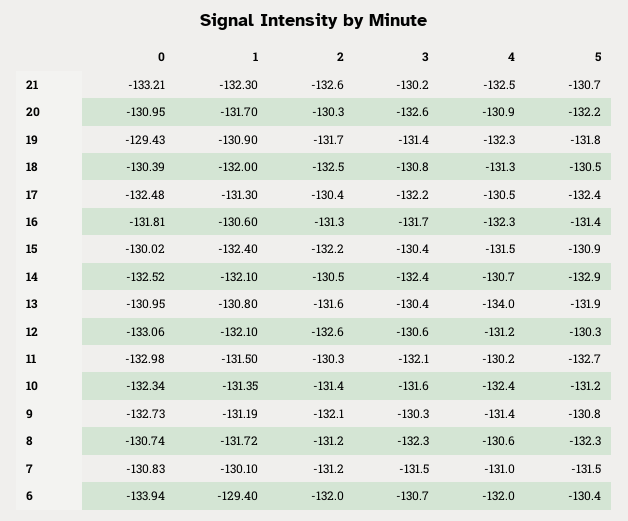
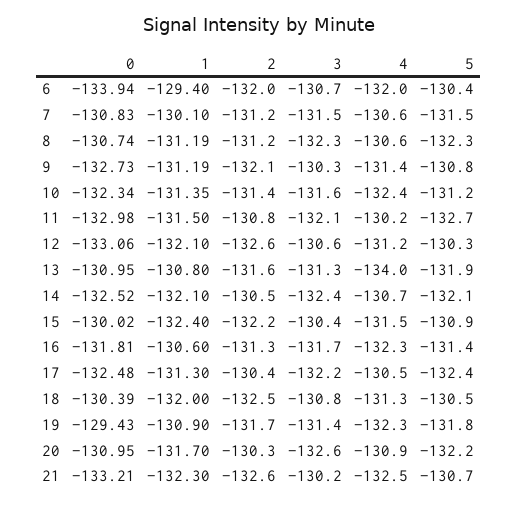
5, 14: -132.9 -> -132.1
3, 13: -130.4 -> -131.3
2, 11: -130.3 -> -130.8
1, 8: -131.72 -> -131.19
4, 7: -131 -> -130.6

